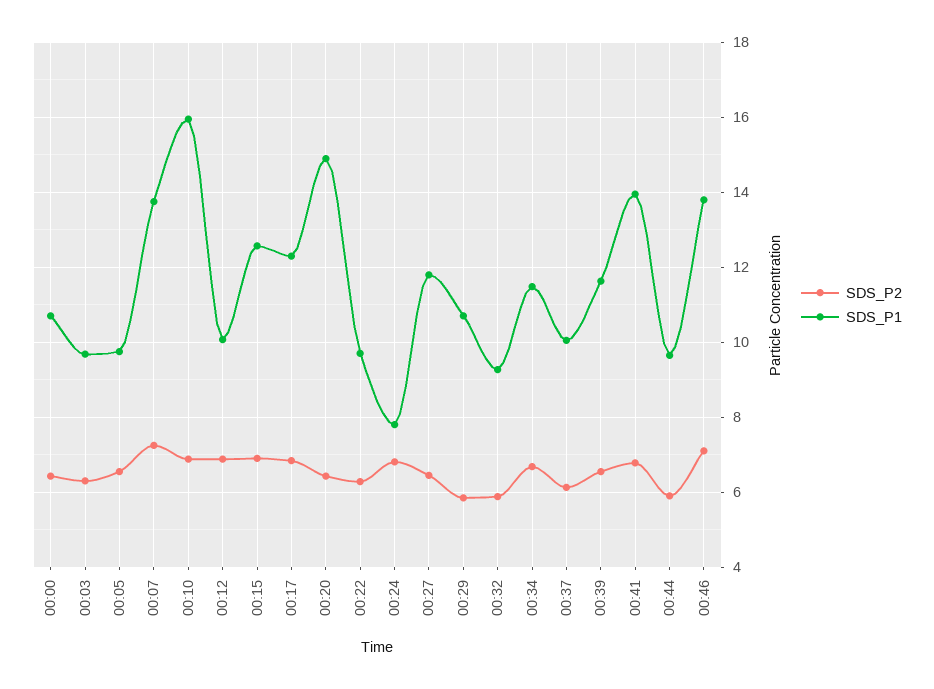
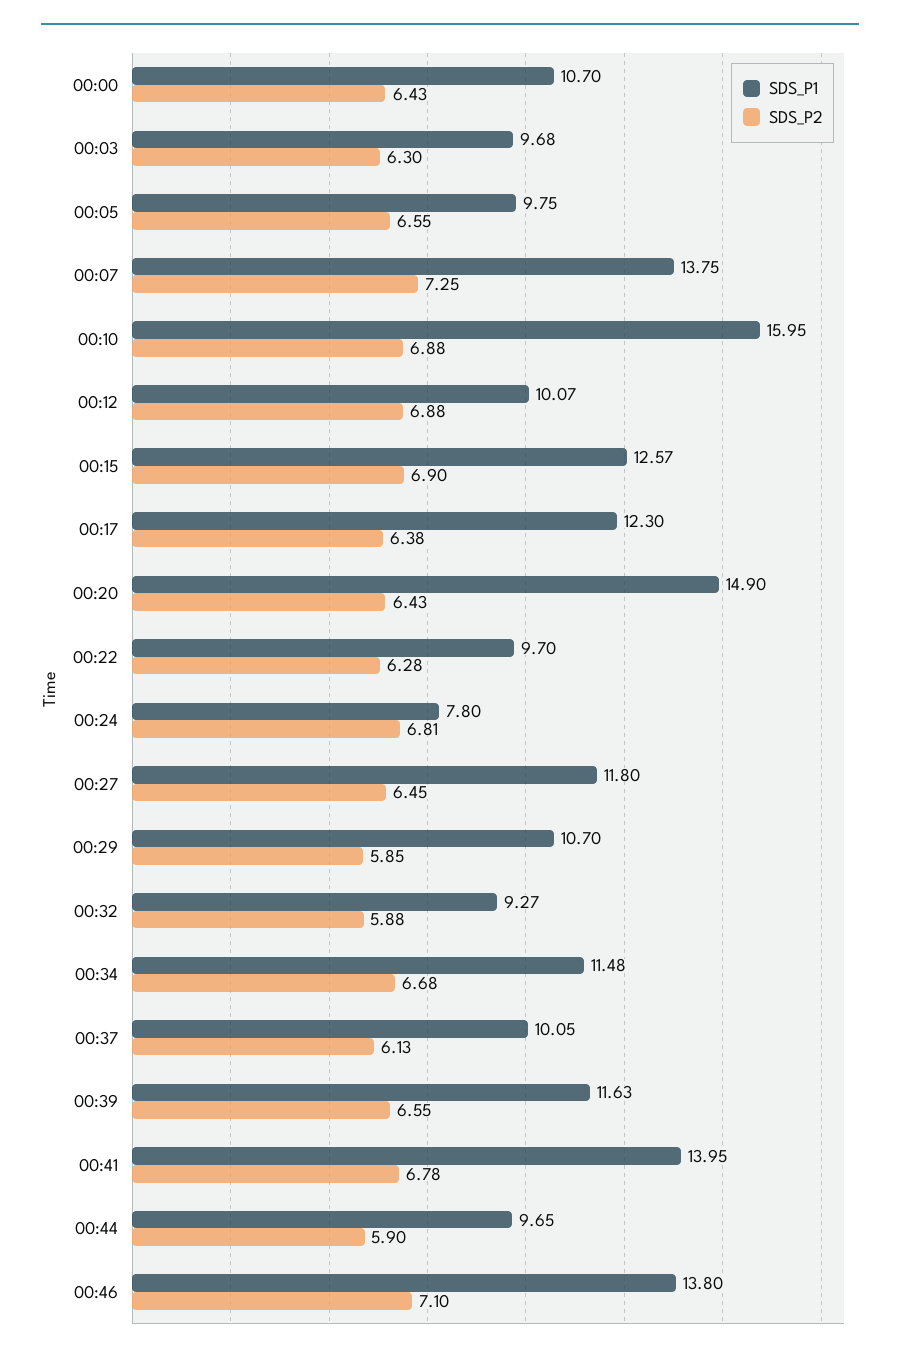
SDS_P2, 00:17: 6.8 -> 6.38

